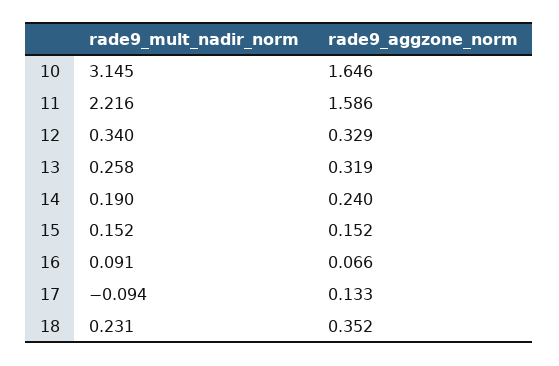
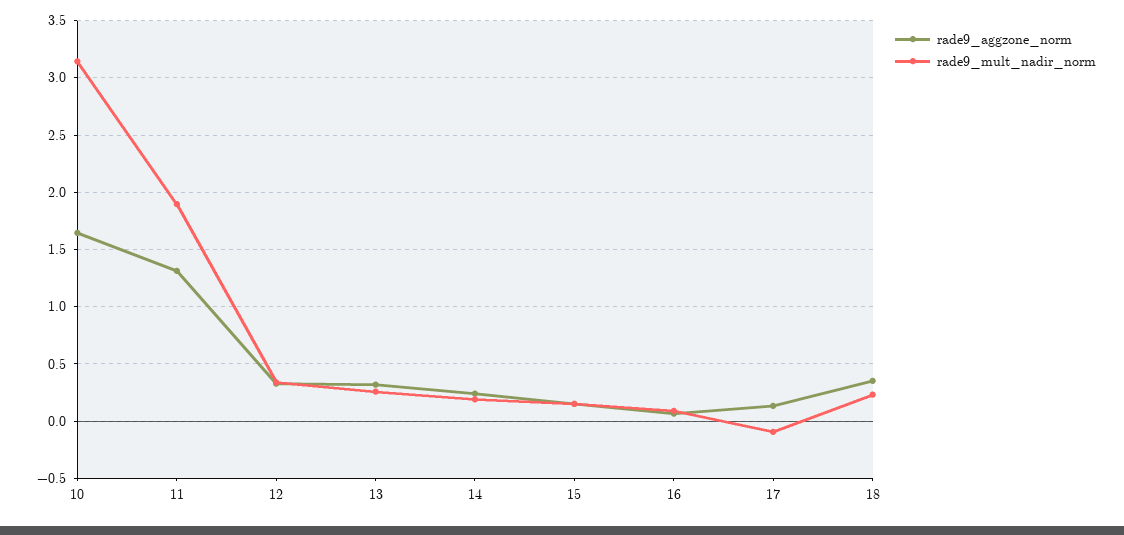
rade9_mult_nadir_norm, 11: 2.216 -> 1.9
rade9_aggzone_norm, 11: 1.586 -> 1.3

